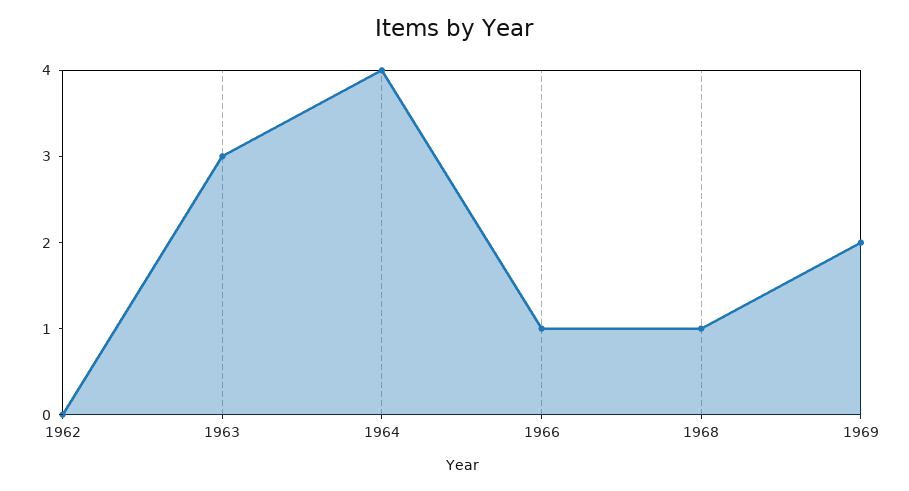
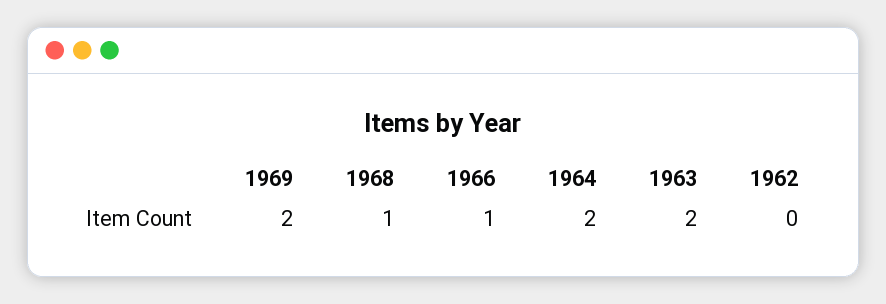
1963: 3 -> 2
1964: 4 -> 2

